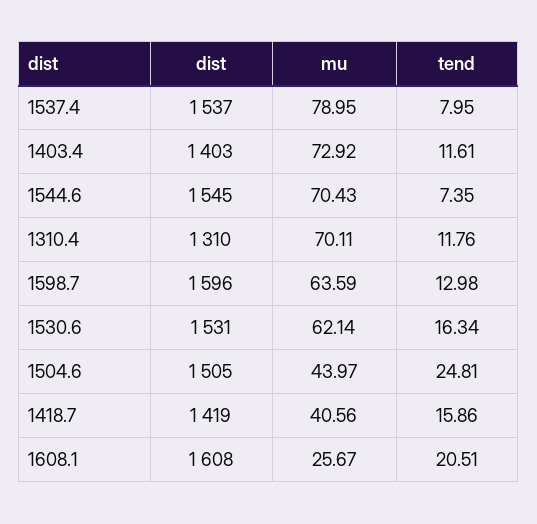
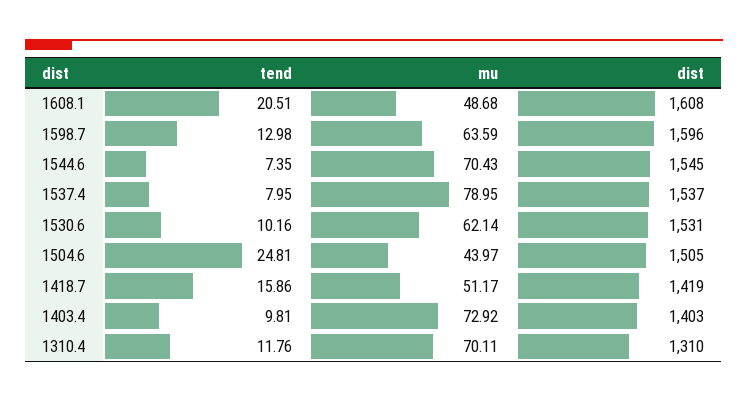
tend, 1403.4: 11.61 -> 9.81
tend, 1530.6: 16.34 -> 10.16
mu, 1418.7: 40.56 -> 51.17
mu, 1608.1: 25.67 -> 48.68

